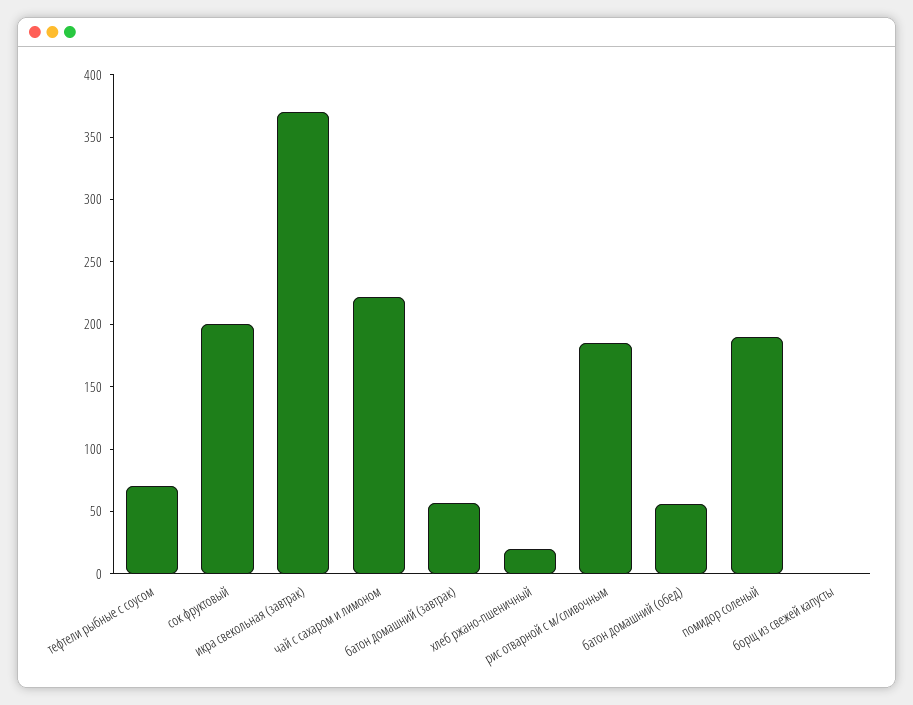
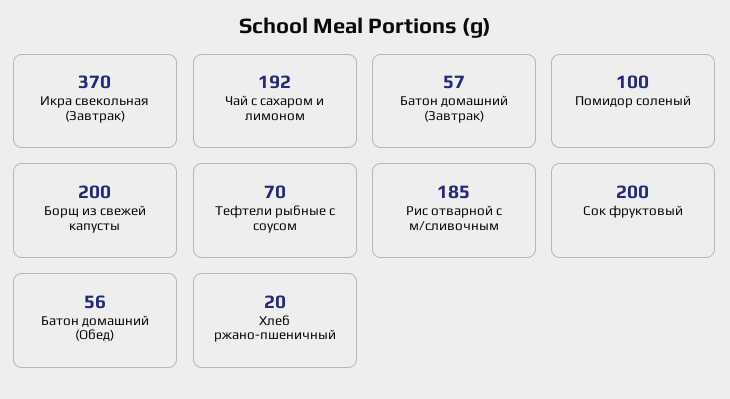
чай с сахаром и лимоном: 220 -> 192
помидор соленый: 190 -> 100
борщ из свежей капусты: 0 -> 200

